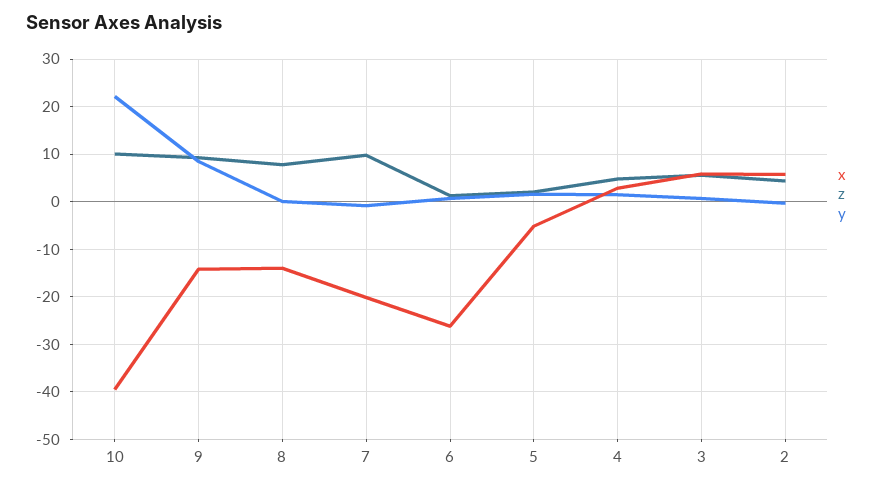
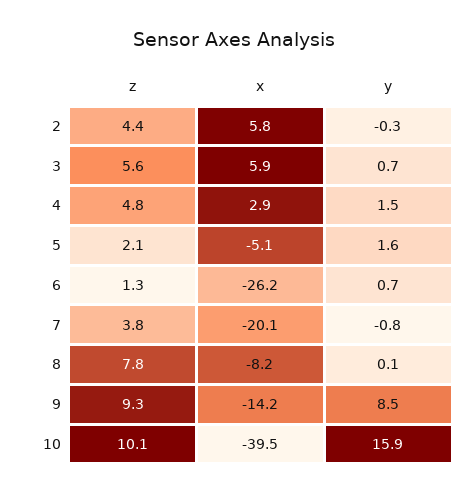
y, 10: 22 -> 15.9
x, 8: -14 -> -8.2
z, 7: 10 -> 3.8

